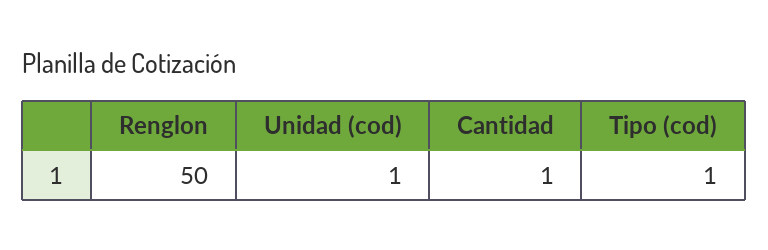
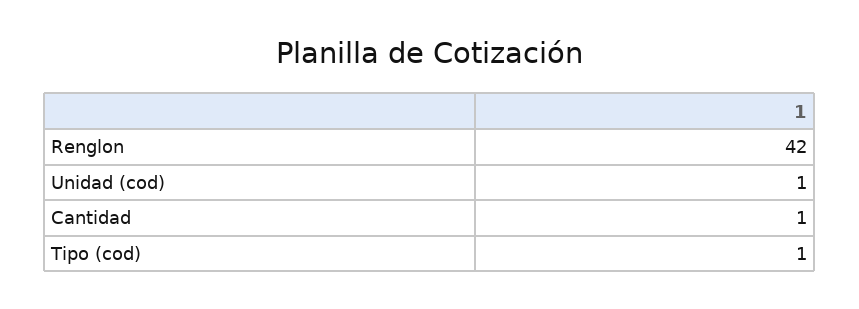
Renglon: 50 -> 42

